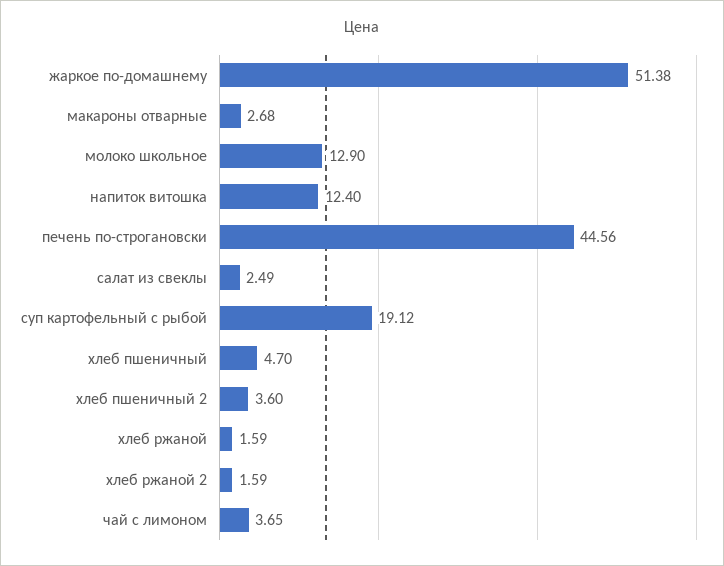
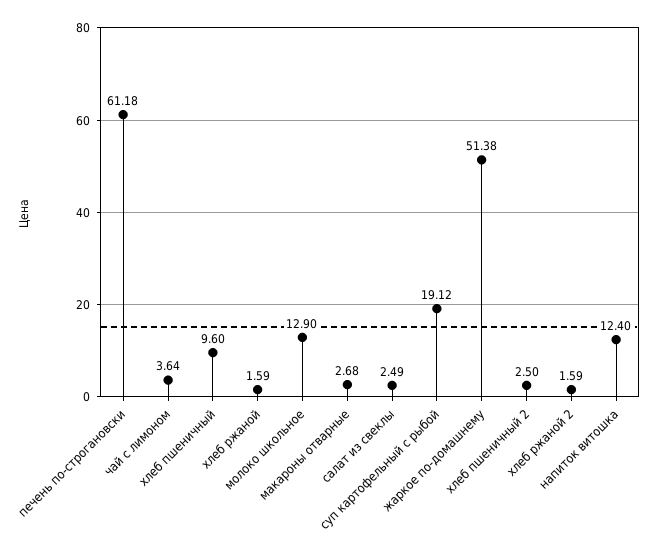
печень по-строгановски: 44.56 -> 61.18
хлеб пшеничный: 4.7 -> 9.6
хлеб пшеничный 2: 3.6 -> 2.5
чай с лимоном: 3.65 -> 3.64

